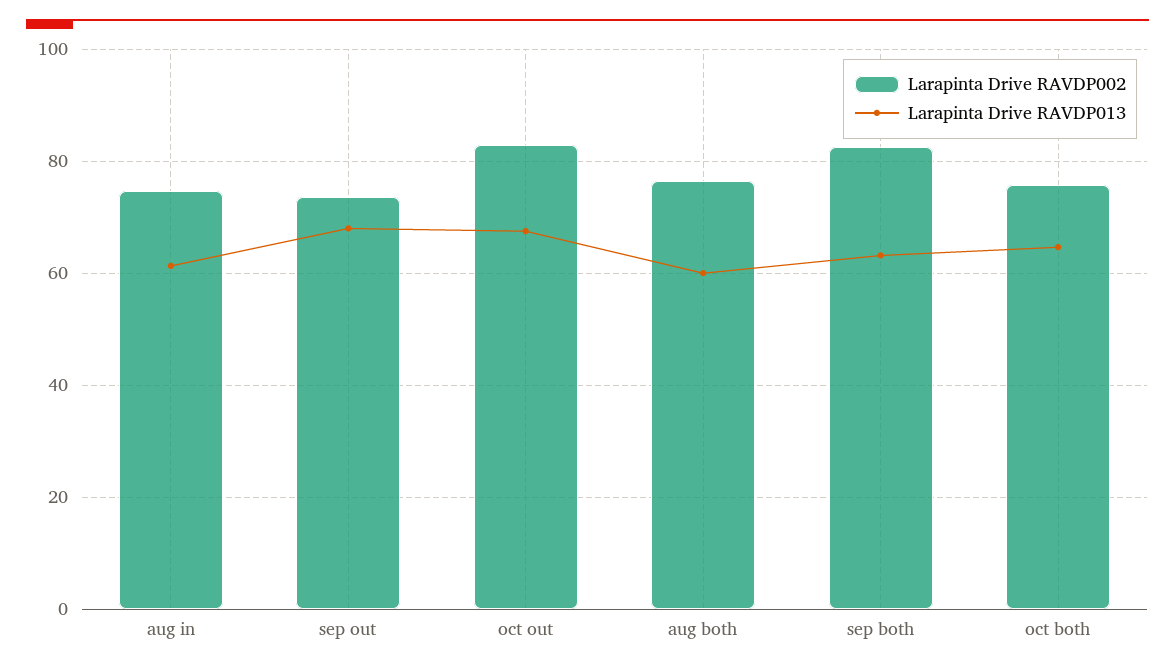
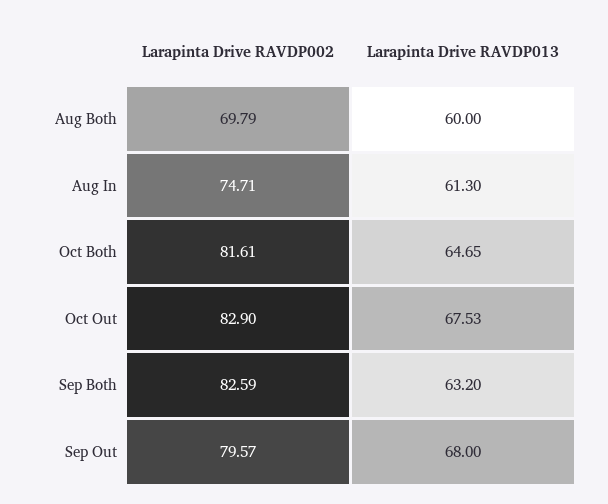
Larapinta Drive RAVDP002, sep out: 74 -> 79.57
Larapinta Drive RAVDP002, aug both: 76 -> 69.79
Larapinta Drive RAVDP002, oct both: 76 -> 81.61

